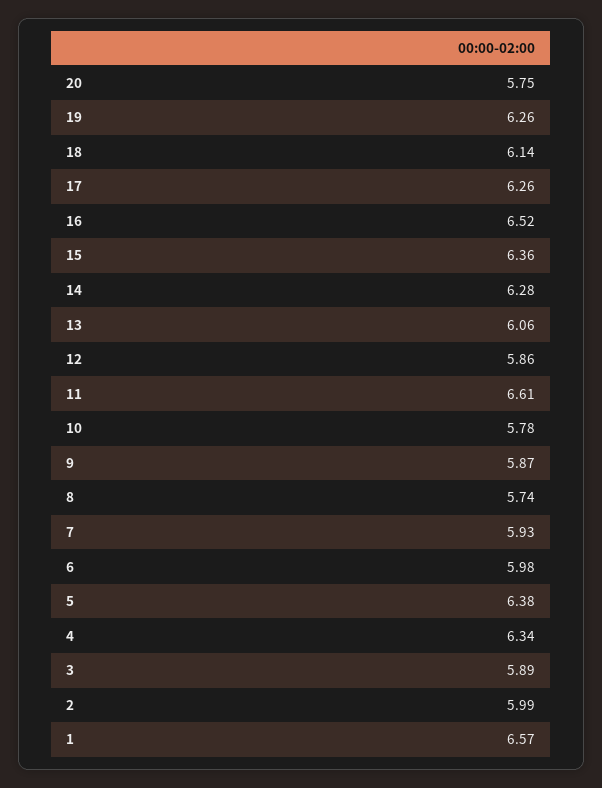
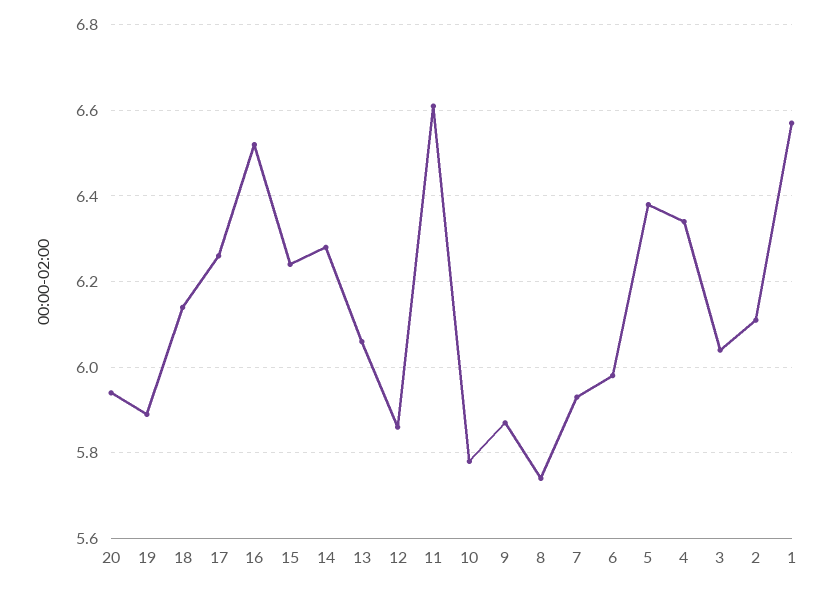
20: 5.75 -> 5.95
19: 6.26 -> 5.9
15: 6.36 -> 6.25
3: 5.89 -> 6.05
2: 5.99 -> 6.1

